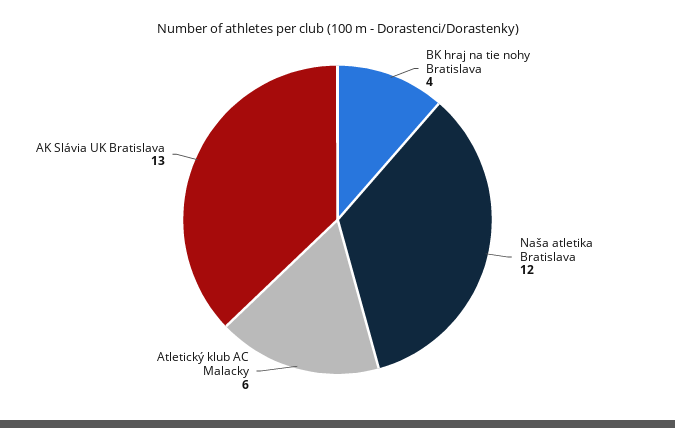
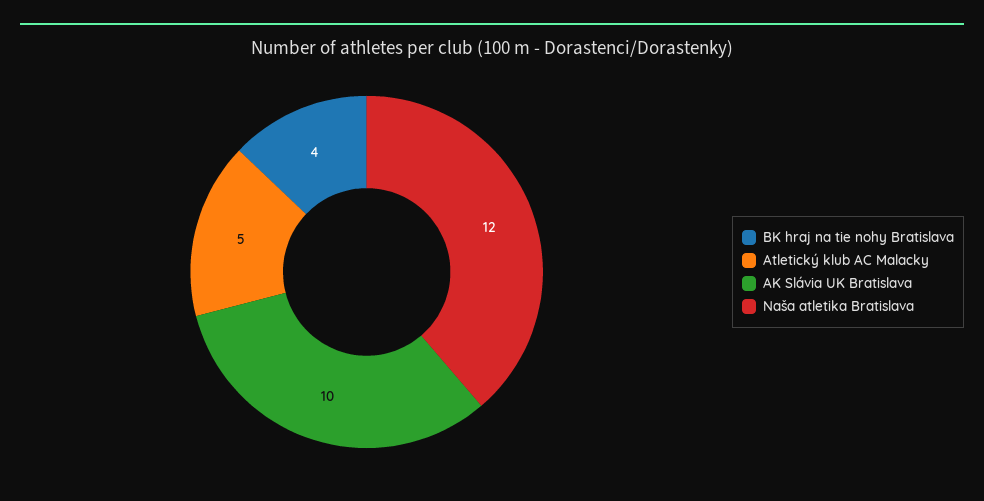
Atletický klub AC Malacky: 6 -> 5
AK Slávia UK Bratislava: 13 -> 10

